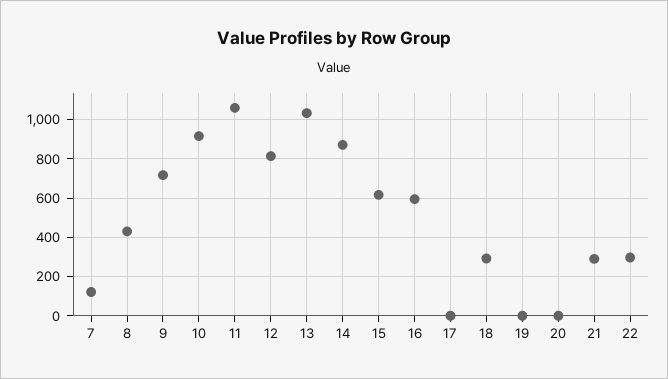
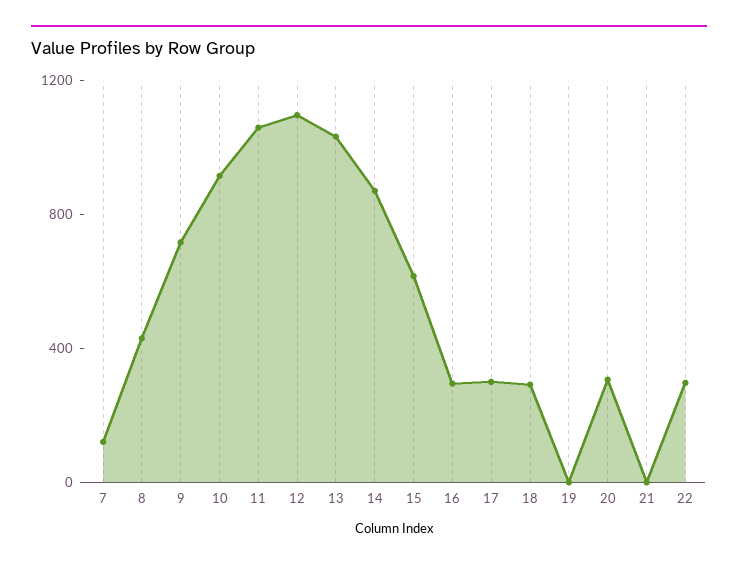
12: 800 -> 1100
16: 600 -> 300
17: 0 -> 300
20: 0 -> 300
21: 300 -> 0

